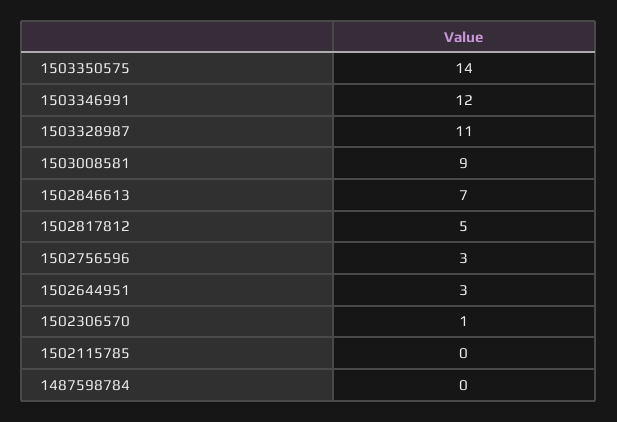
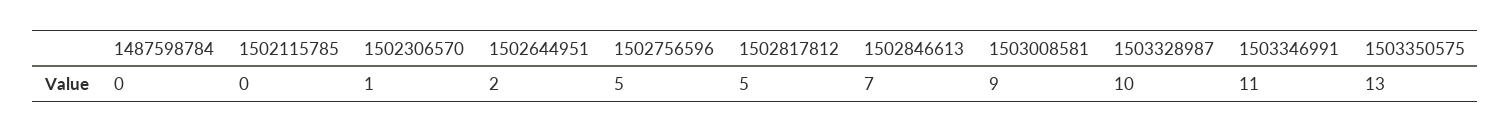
1503350575: 14 -> 13
1503346991: 12 -> 11
1503328987: 11 -> 10
1502756596: 3 -> 5
1502644951: 3 -> 2

